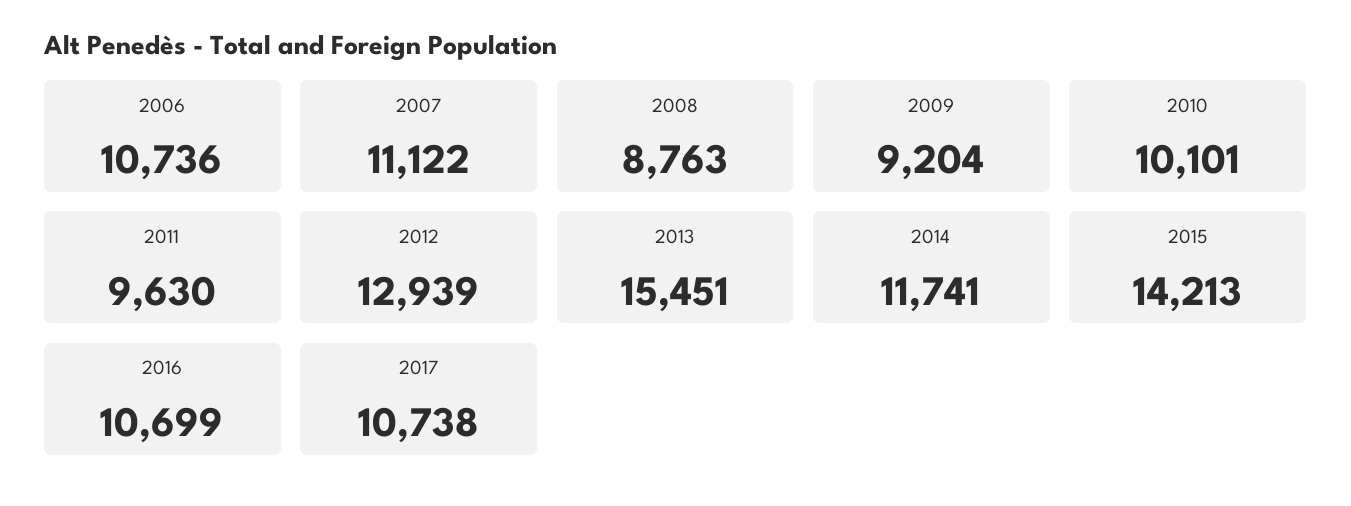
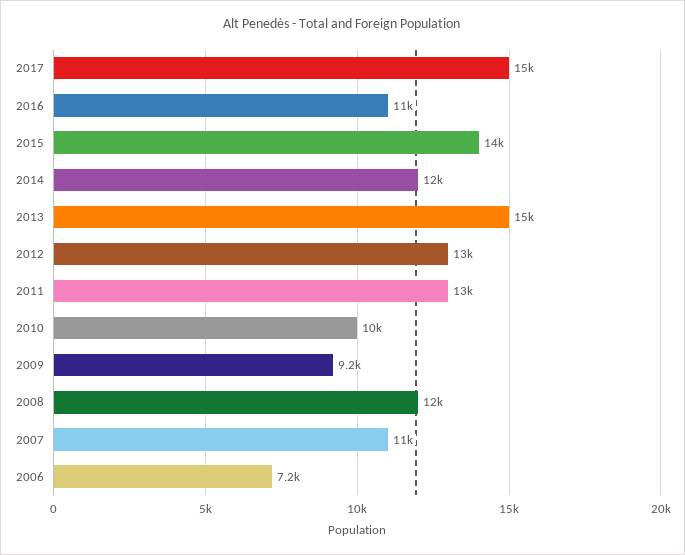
2006: 10736 -> 7200
2008: 8763 -> 12000
2011: 9630 -> 13000
2017: 10738 -> 15000

